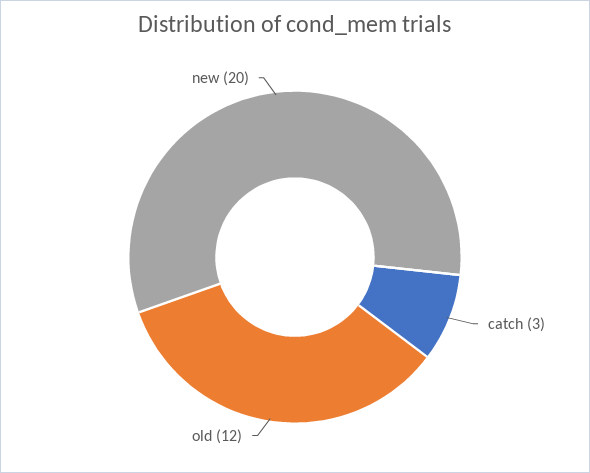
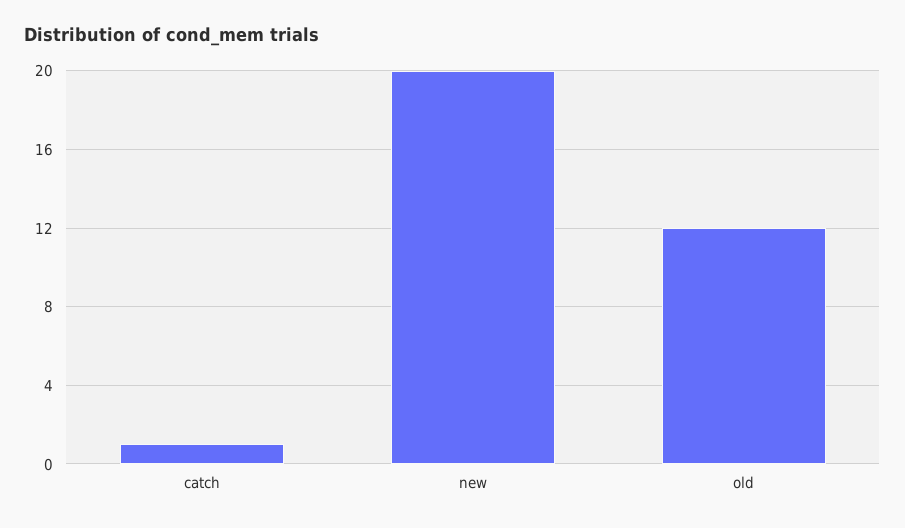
catch: 3 -> 1

